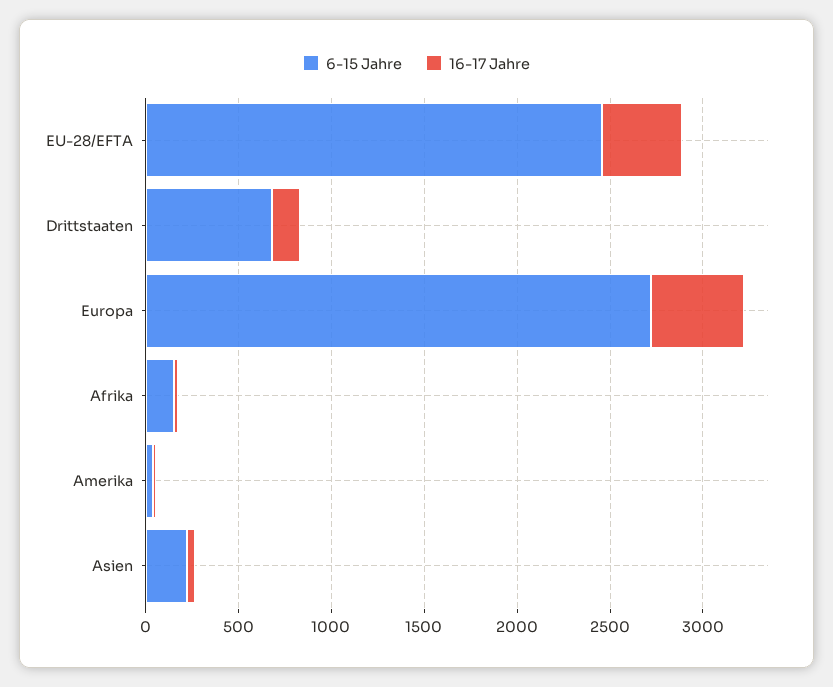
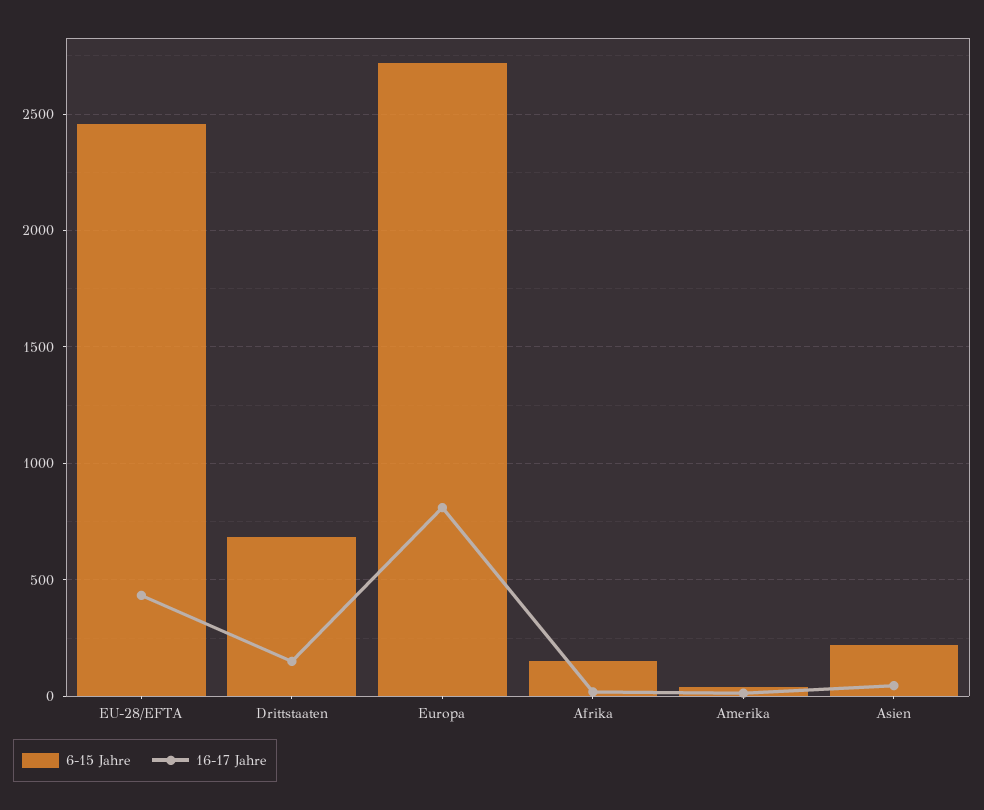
16-17 Jahre, Europa: 500 -> 800

